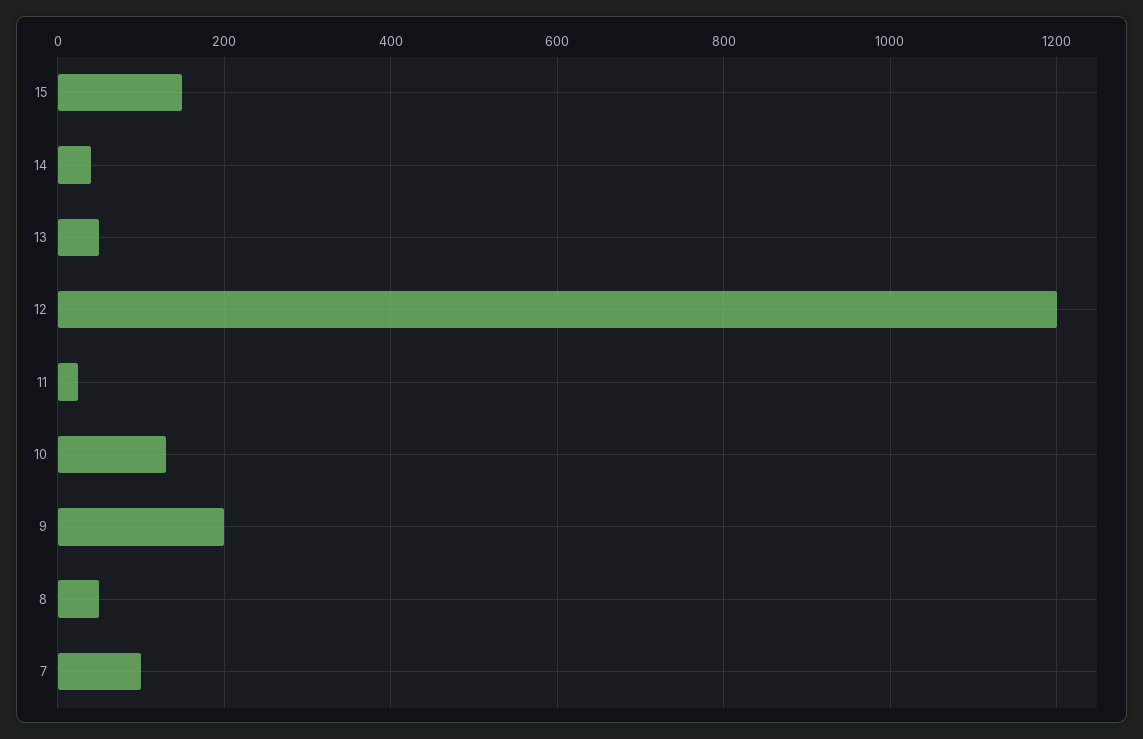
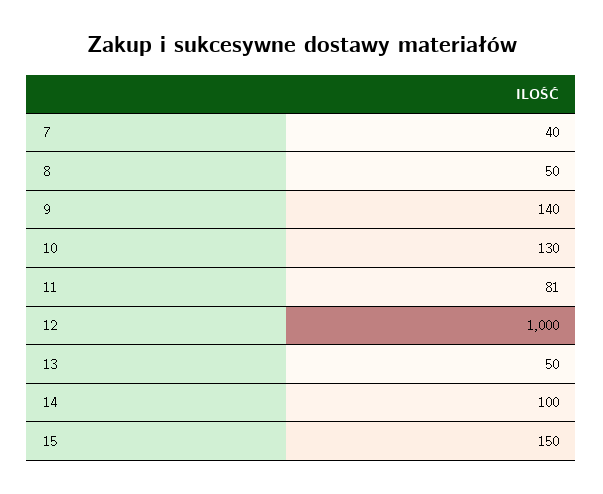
14: 40 -> 100
12: 1200 -> 1000
11: 20 -> 81
9: 200 -> 140
7: 100 -> 40

